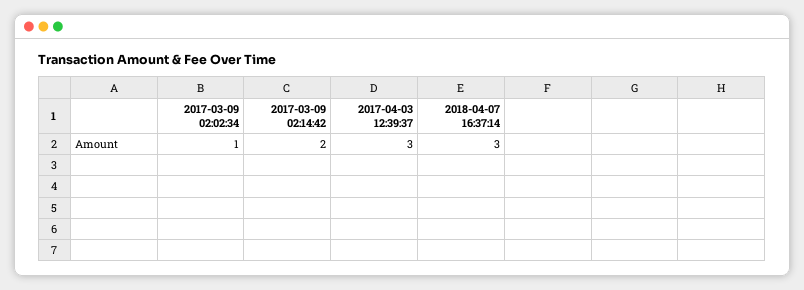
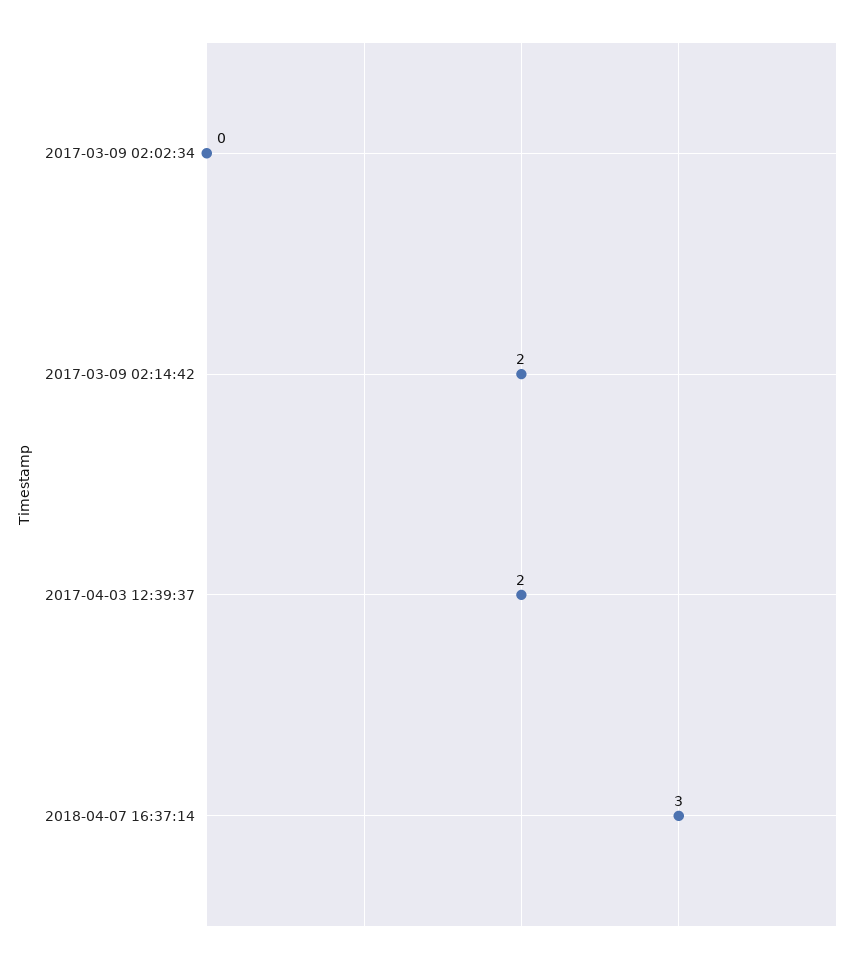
2017-03-09 02:02:34: 1 -> 0
2017-04-03 12:39:37: 3 -> 2

